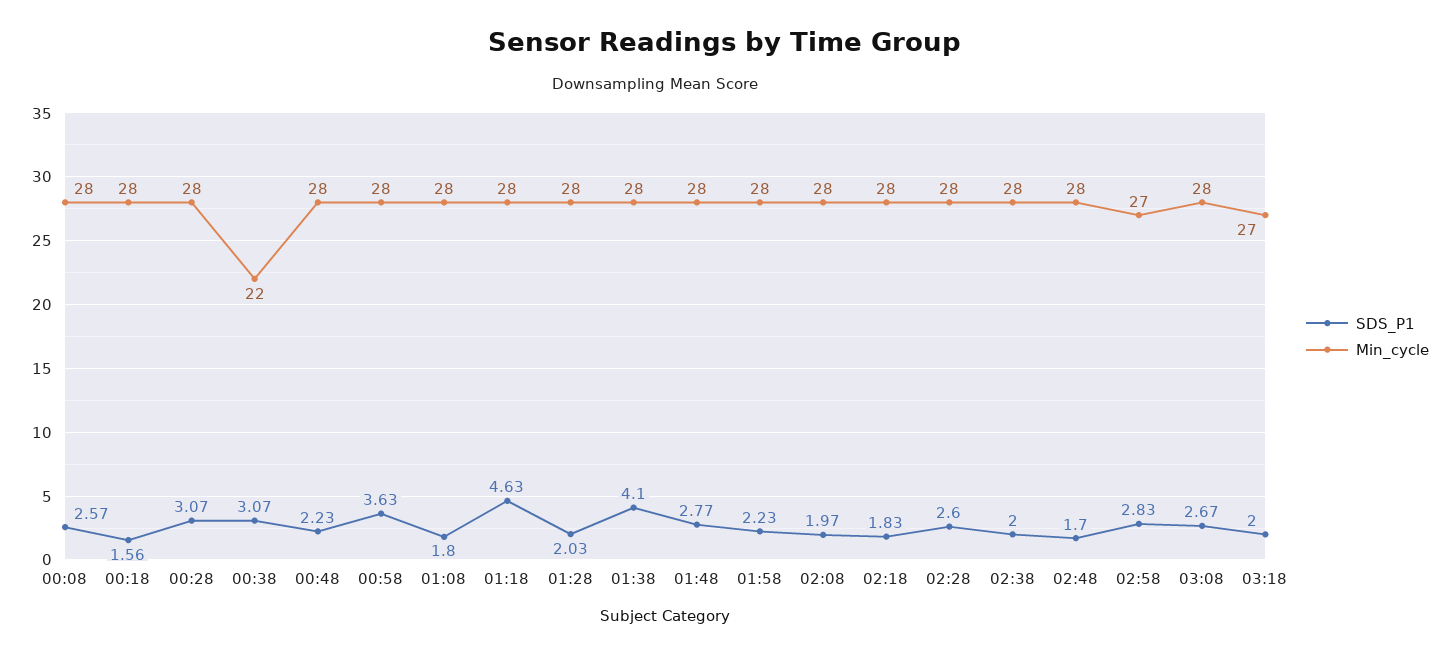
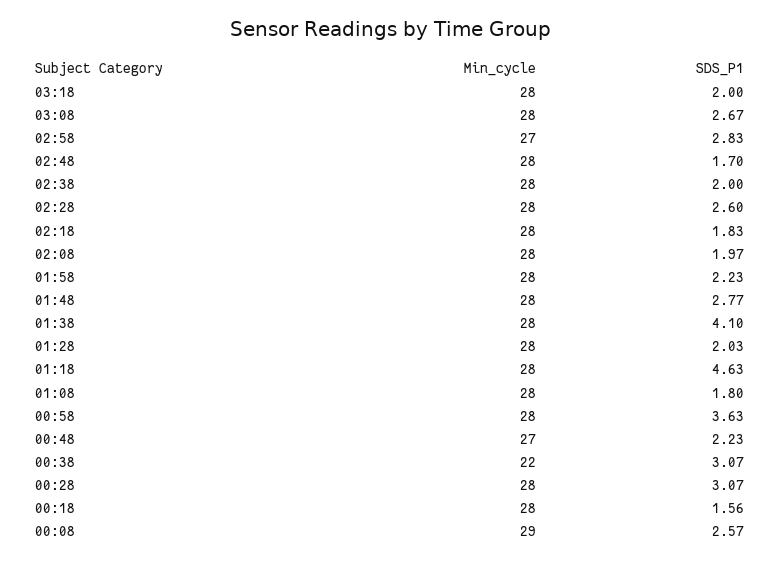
Min_cycle, 00:08: 28 -> 29
Min_cycle, 00:48: 28 -> 27
Min_cycle, 03:18: 27 -> 28

